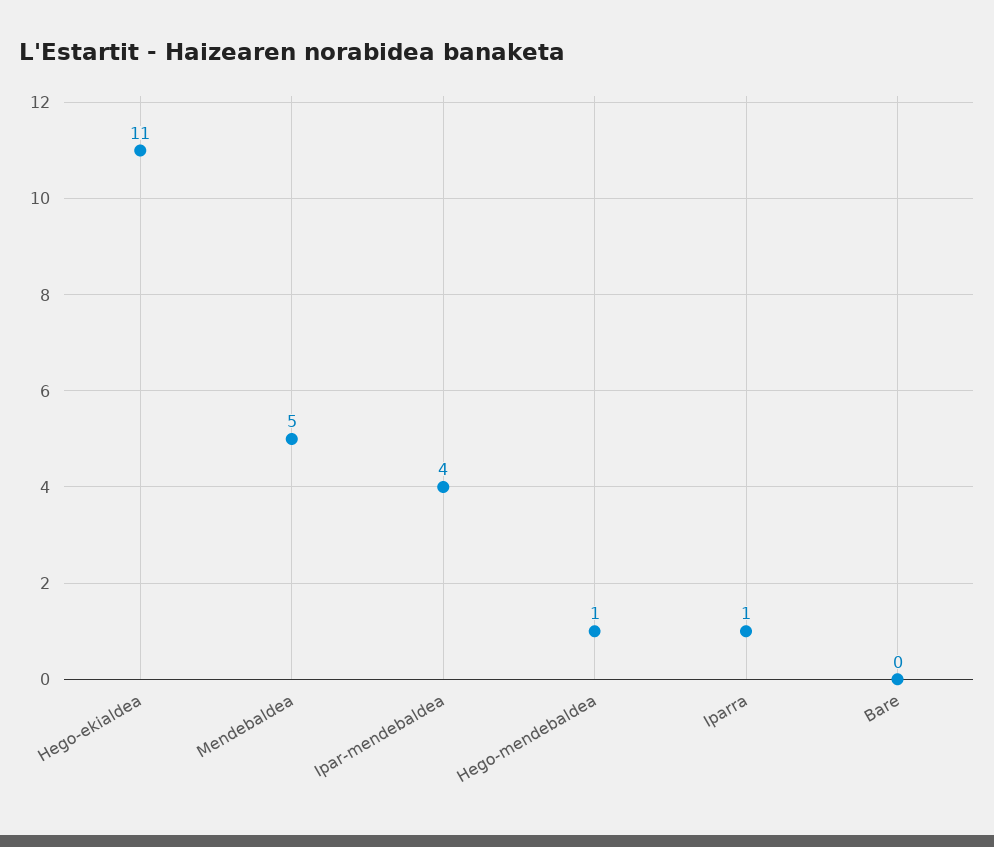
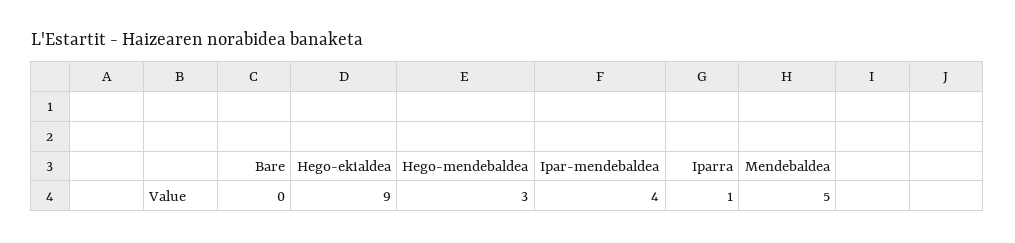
Hego-ekialdea: 11 -> 9
Hego-mendebaldea: 1 -> 3

